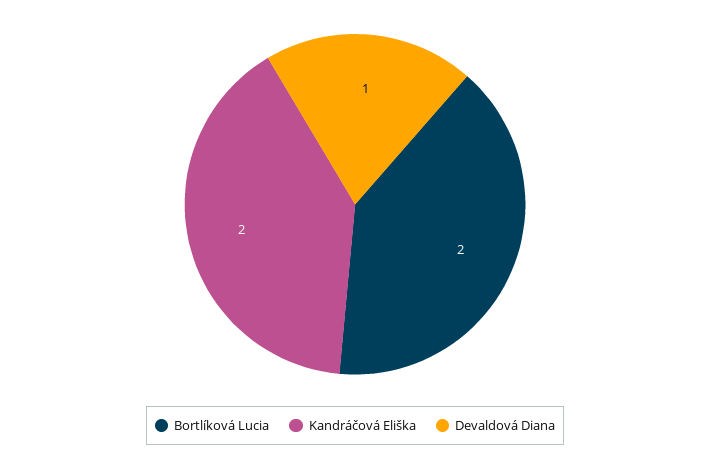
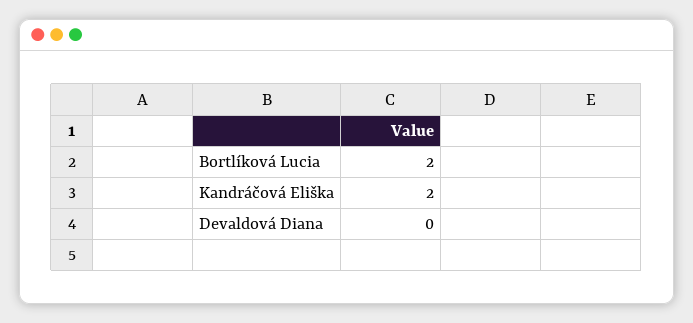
Devaldová Diana: 1 -> 0

